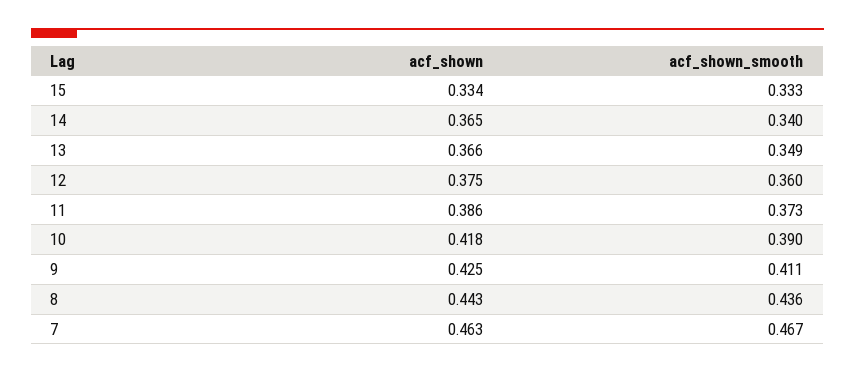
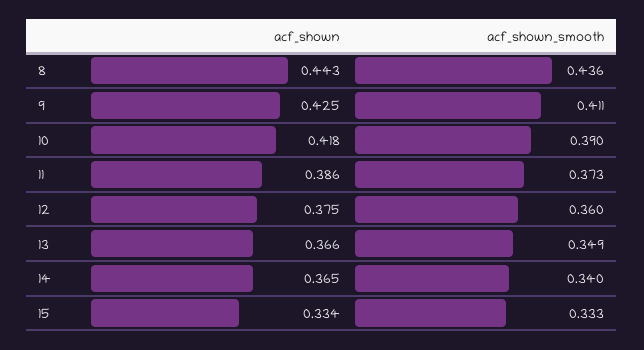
acf_shown, 7: 0.463 -> none
acf_shown_smooth, 7: 0.467 -> none

